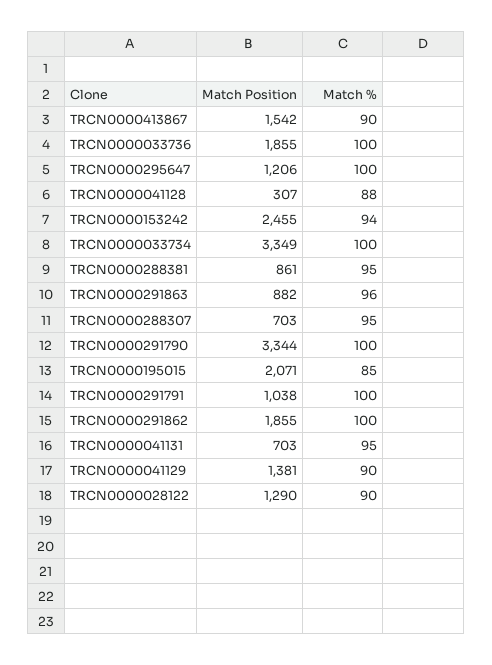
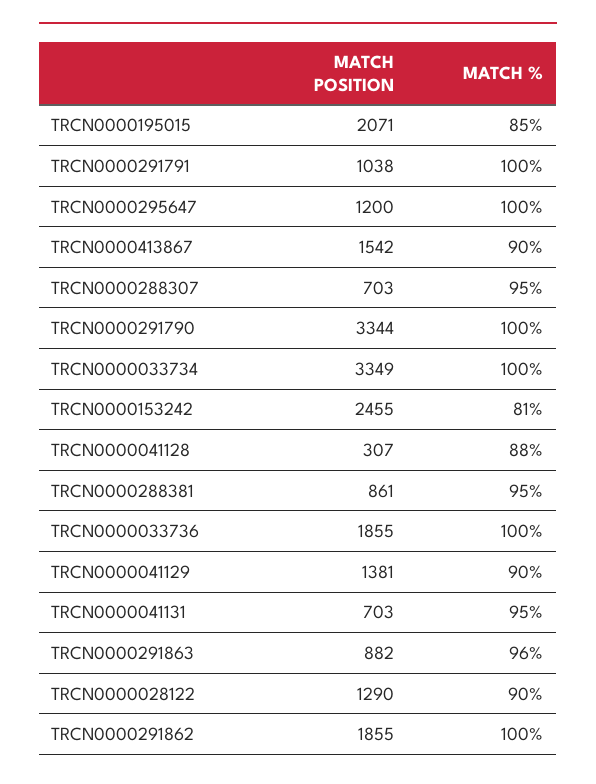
Match Position, TRCN0000295647: 1206 -> 1200
Match %, TRCN0000153242: 94 -> 81

